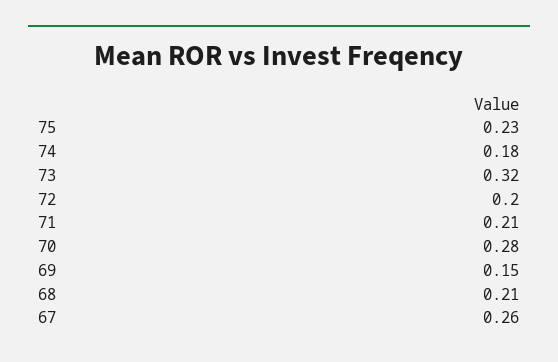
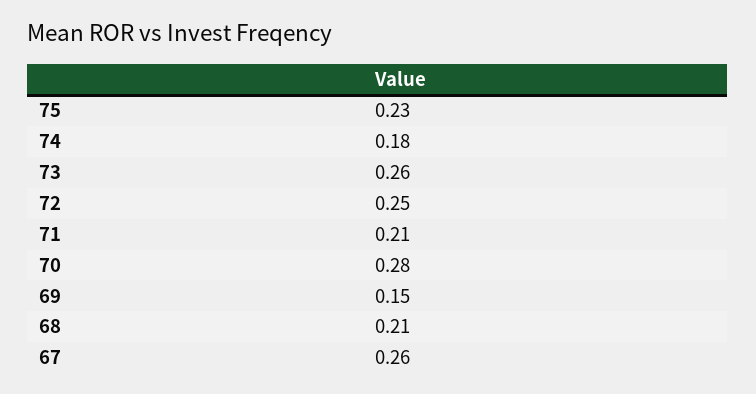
73: 0.32 -> 0.26
72: 0.2 -> 0.25

